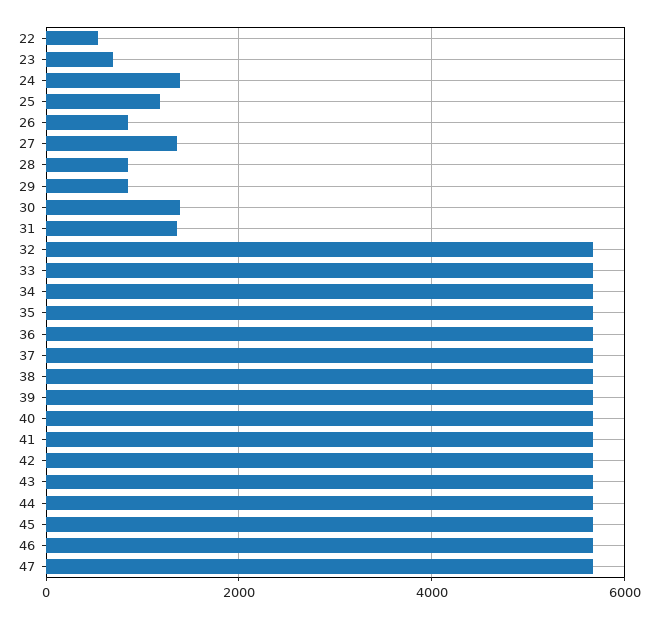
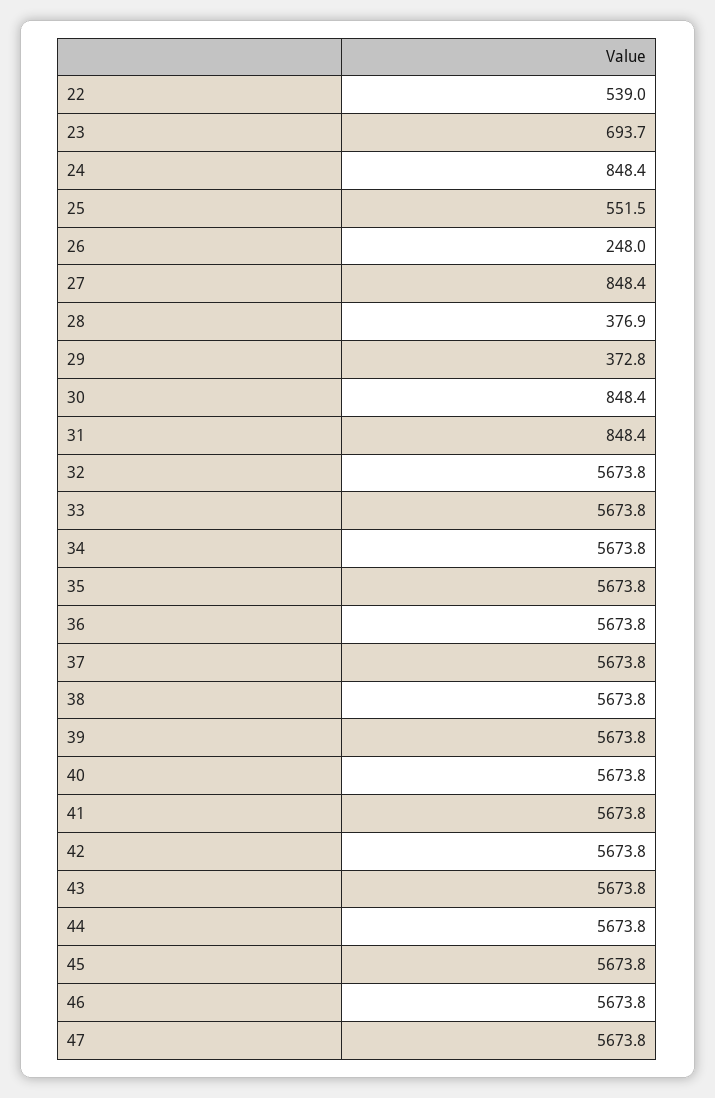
24: 1400 -> 848.4
25: 1200 -> 551.5
26: 800 -> 248
27: 1400 -> 848.4
28: 800 -> 376.9
29: 800 -> 372.8
30: 1400 -> 848.4
31: 1400 -> 848.4

